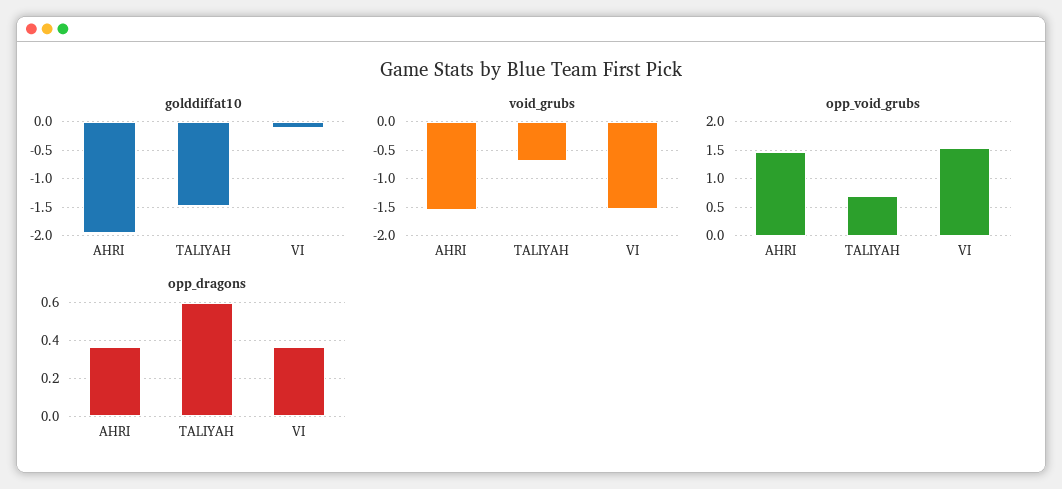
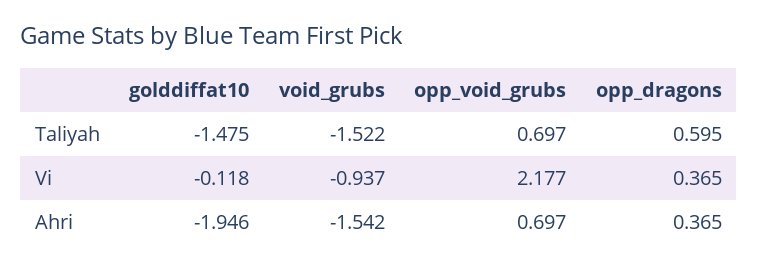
void_grubs, TALIYAH: -0.75 -> -1.522
void_grubs, VI: -1.5 -> -0.937
opp_void_grubs, AHRI: 1.5 -> 0.697
opp_void_grubs, VI: 1.5 -> 2.177

